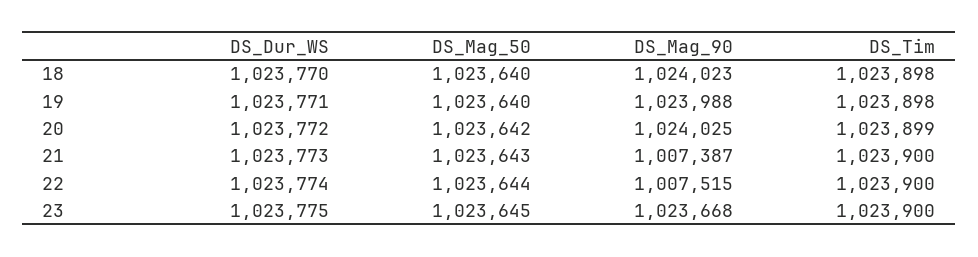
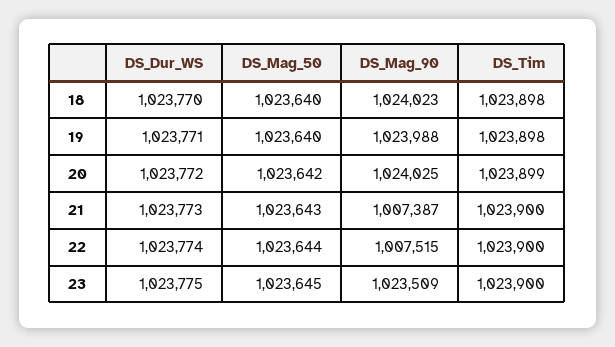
DS_Mag_90, 23: 1023668 -> 1023509

